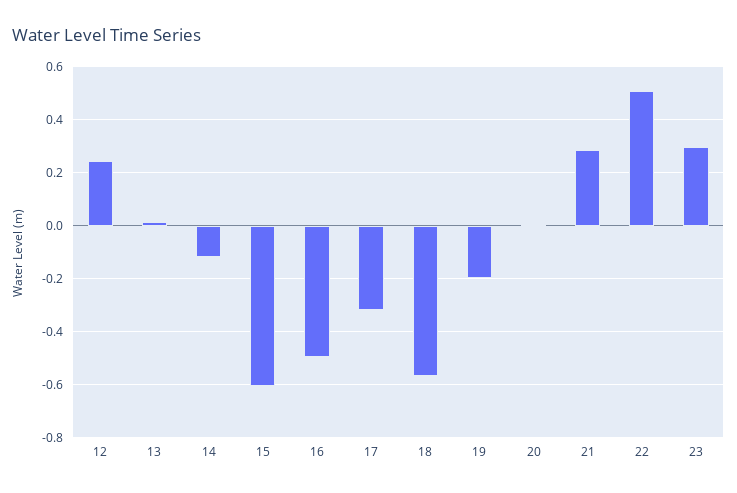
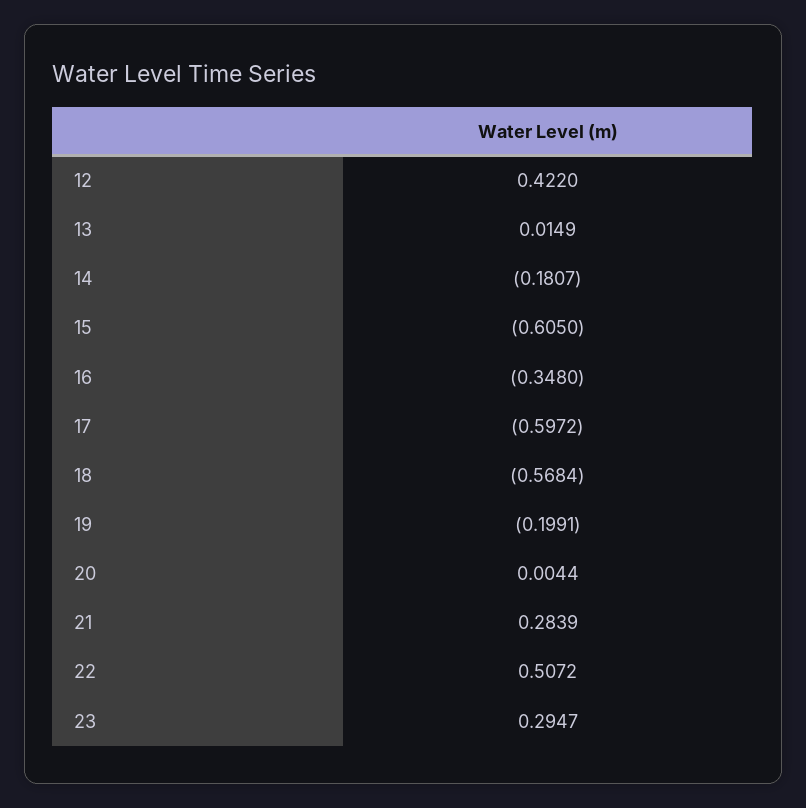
12: 0.25 -> 0.422
14: -0.125 -> -0.1807
16: -0.5 -> -0.348
17: -0.325 -> -0.5972

